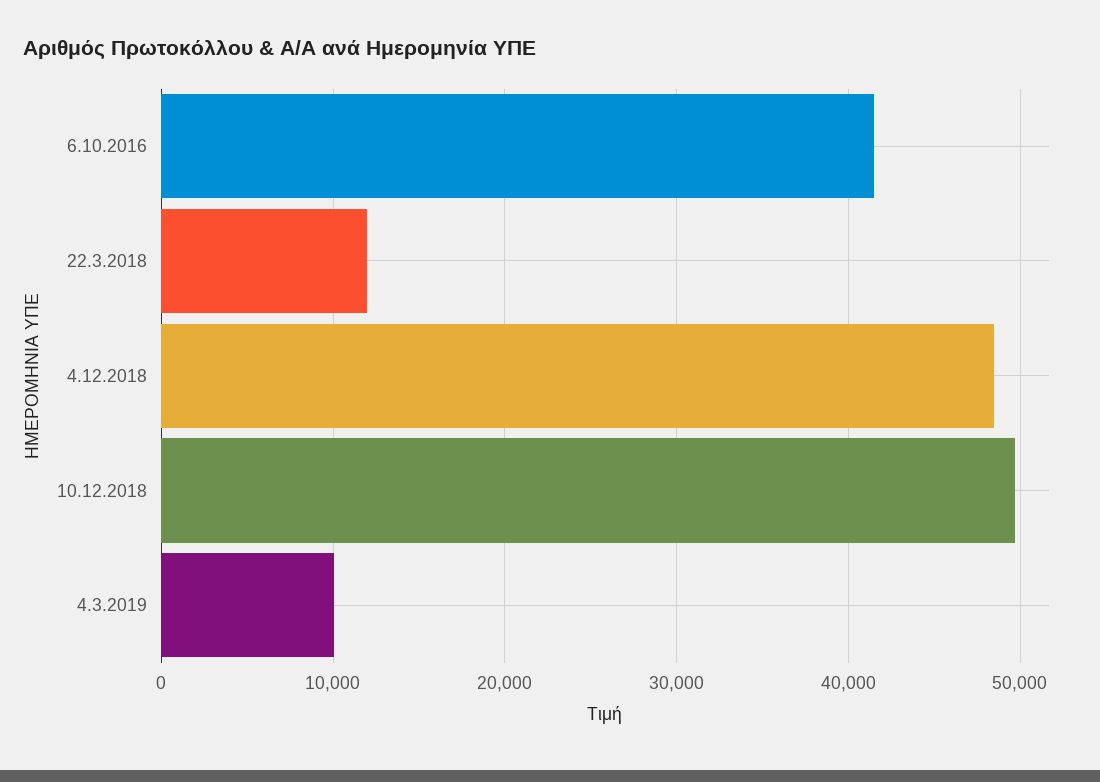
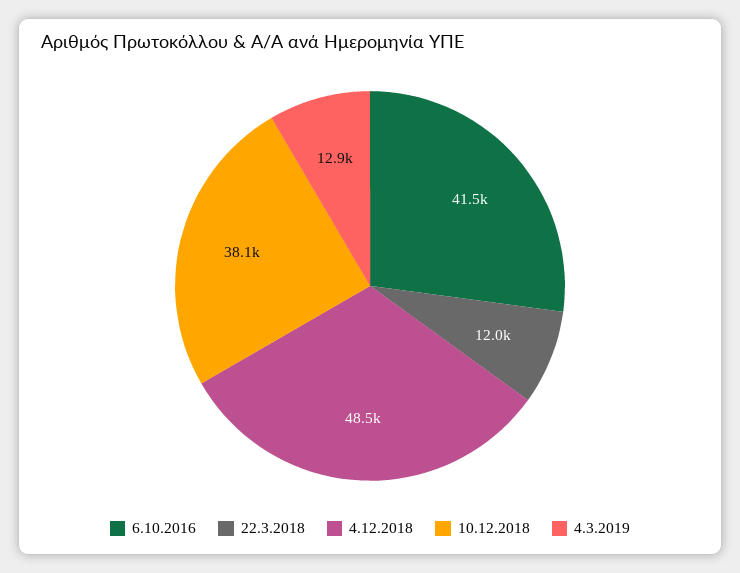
10.12.2018: 50000 -> 38100
4.3.2019: 10000 -> 12900

